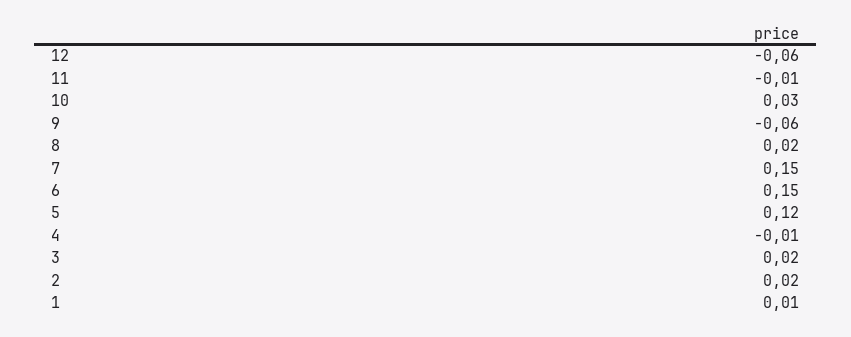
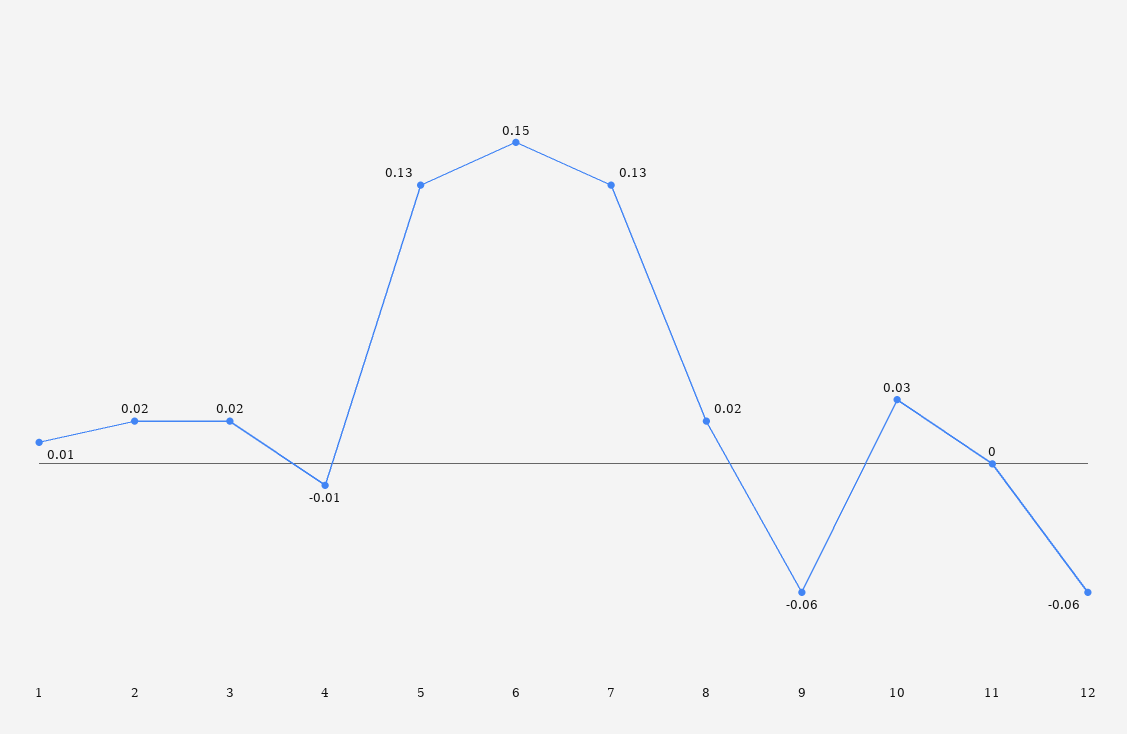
11: -0.01 -> 0
7: 0.15 -> 0.13
5: 0.12 -> 0.13

